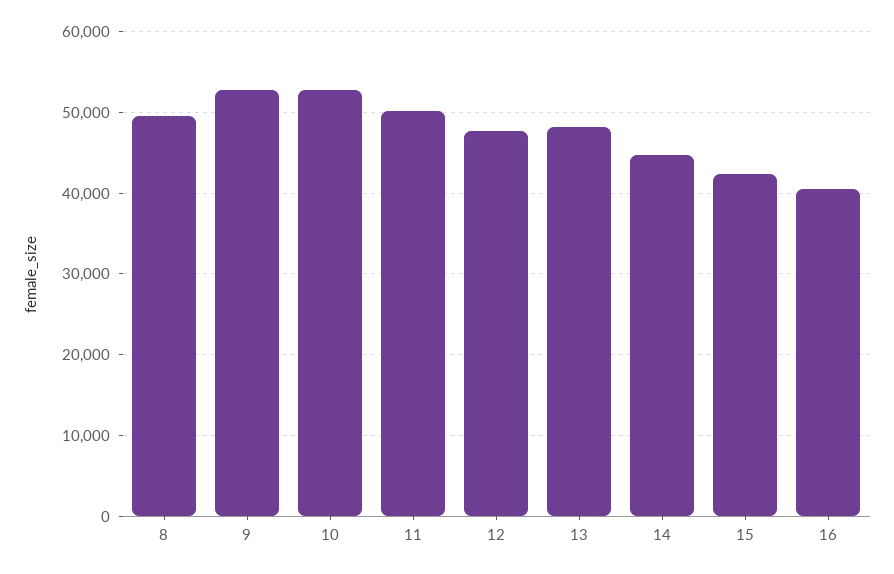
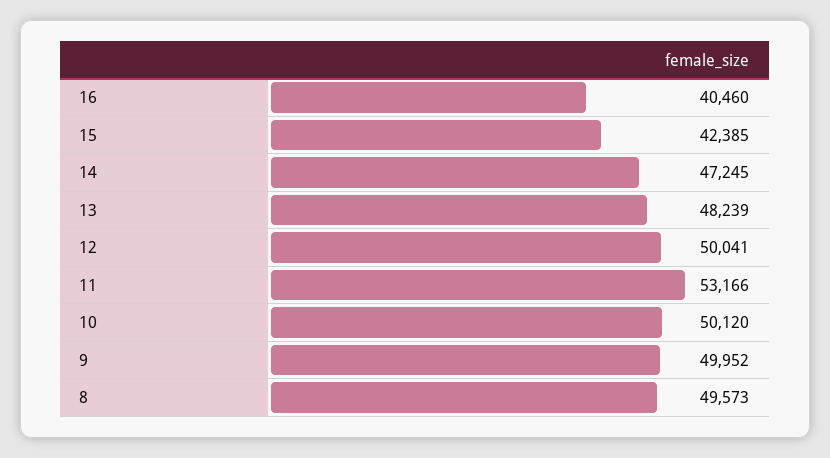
9: 53000 -> 49952
10: 53000 -> 50120
11: 50000 -> 53166
12: 48000 -> 50041
14: 45000 -> 47245

